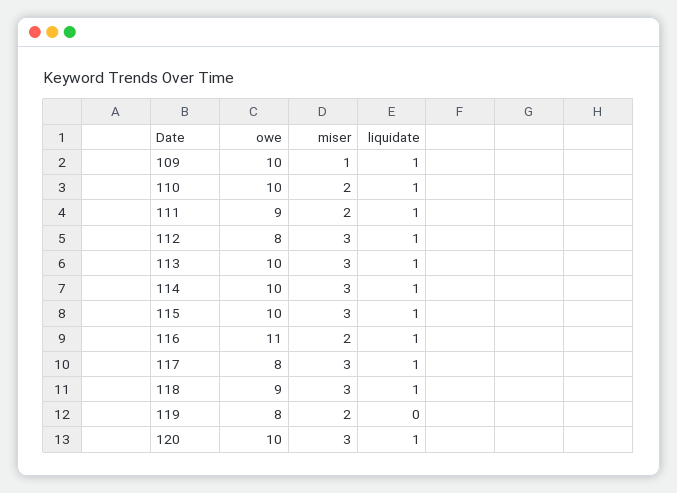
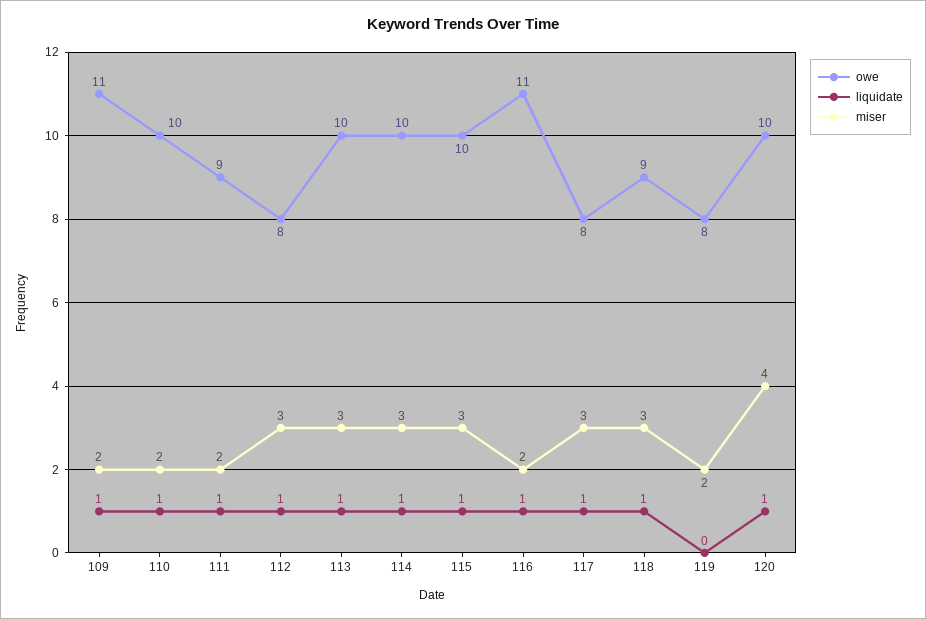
owe, 109: 10 -> 11
miser, 109: 1 -> 2
miser, 120: 3 -> 4

